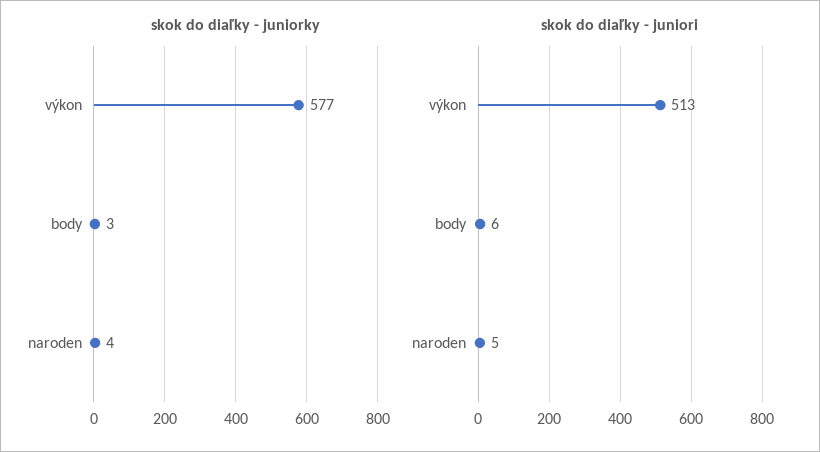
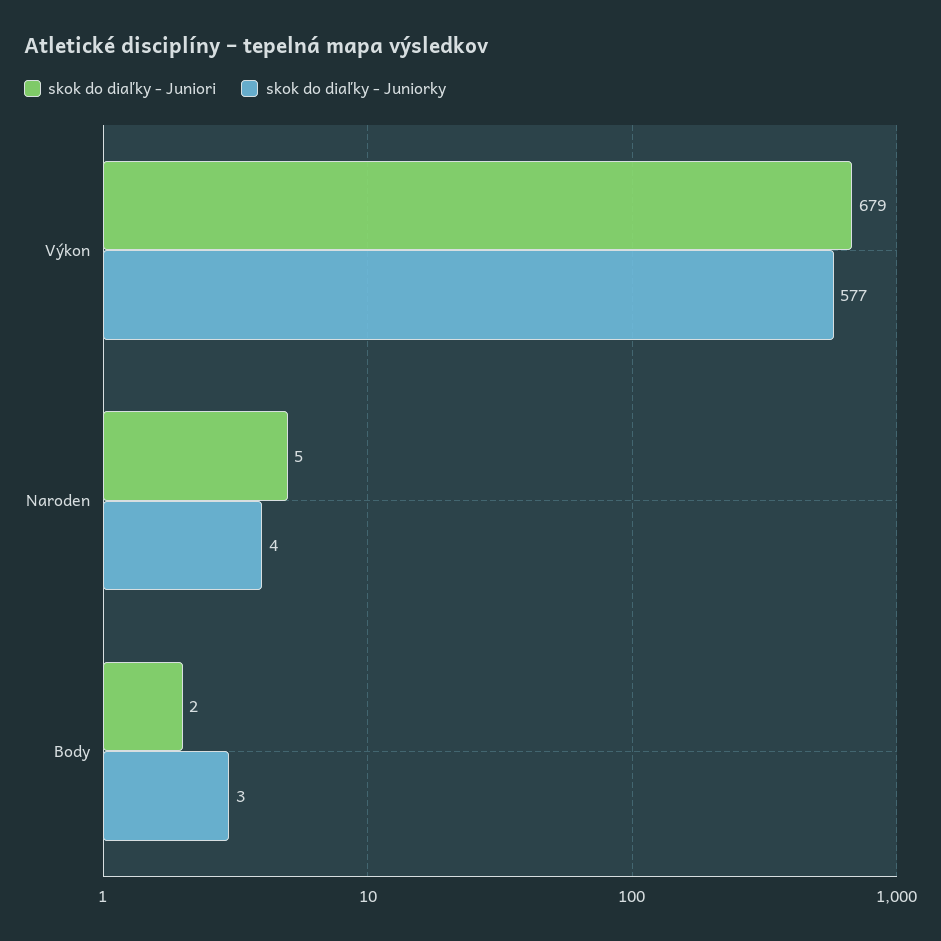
skok do diaľky - juniori, výkon: 513 -> 679
skok do diaľky - juniori, body: 6 -> 2

